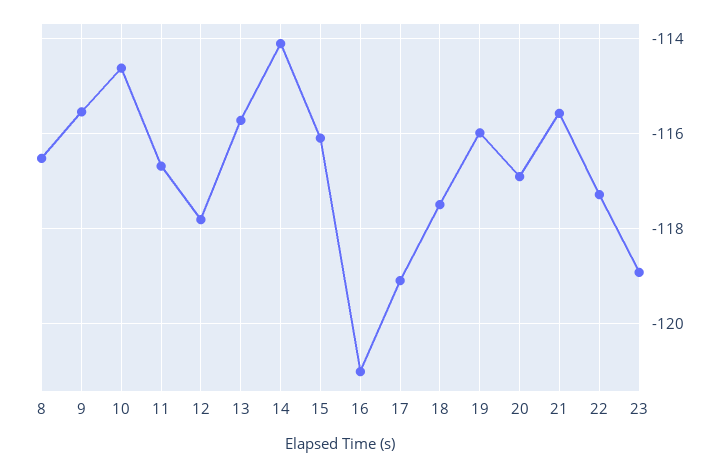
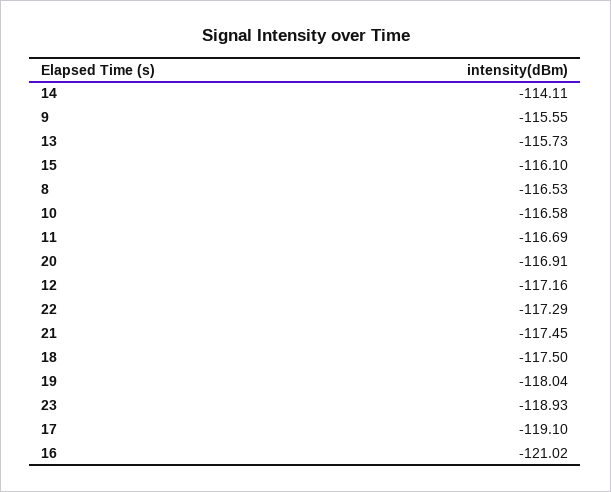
10: -114.6 -> -116.58
12: -117.8 -> -117.16
19: -116 -> -118.04
21: -115.6 -> -117.45

